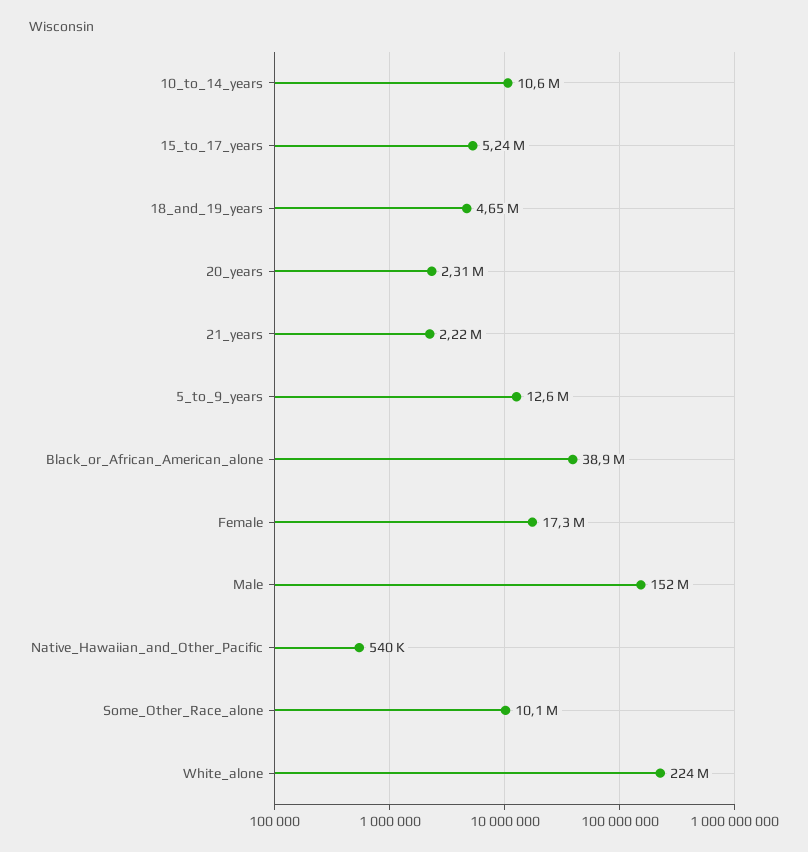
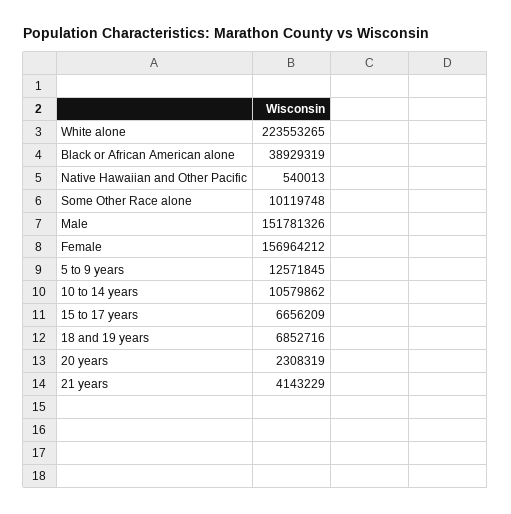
15_to_17_years: 5240000 -> 6656209
18_and_19_years: 4650000 -> 6852716
21_years: 2220000 -> 4143229
Female: 17300000 -> 156964212

